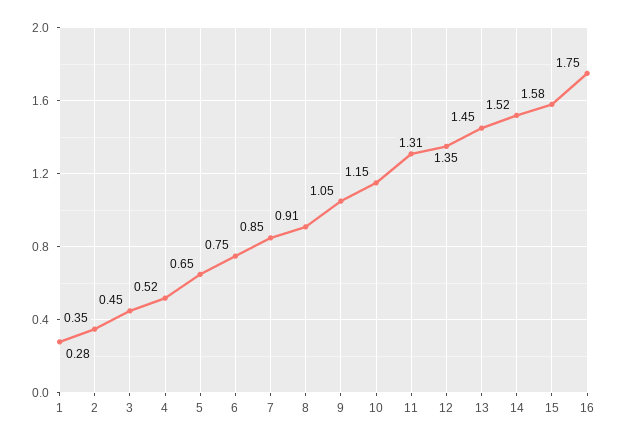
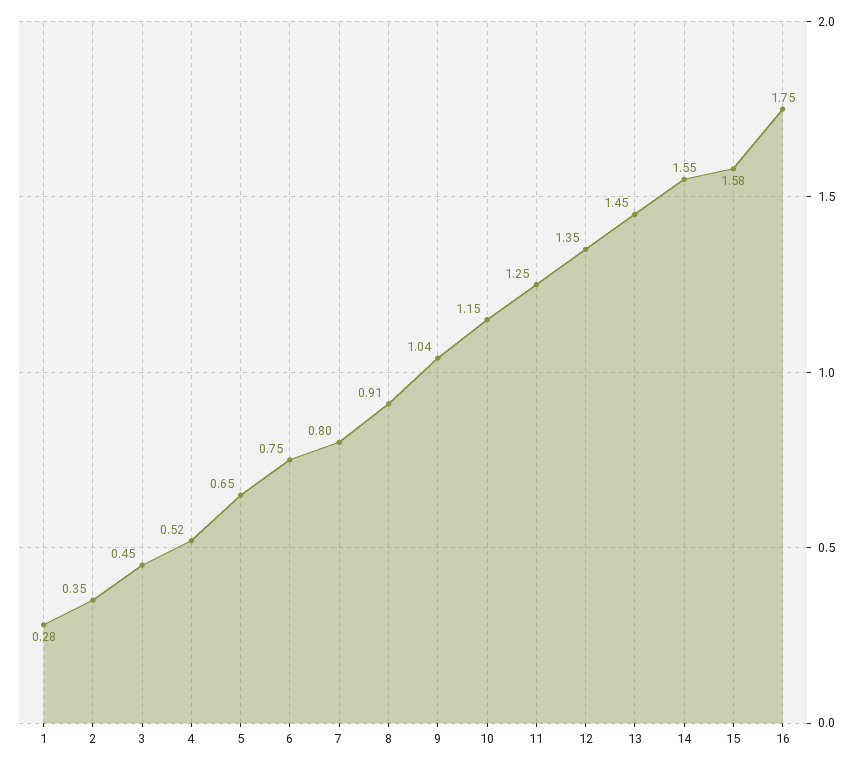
7: 0.85 -> 0.8
9: 1.05 -> 1.04
11: 1.31 -> 1.25
14: 1.52 -> 1.55

